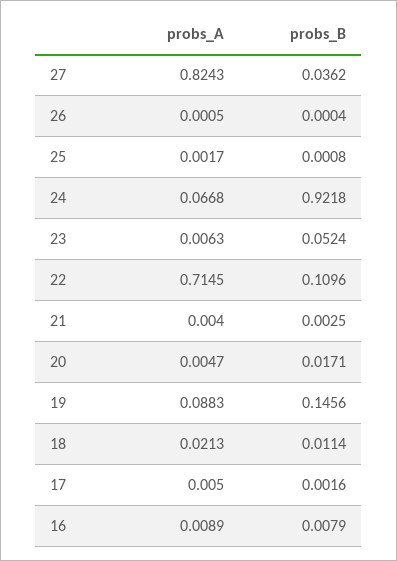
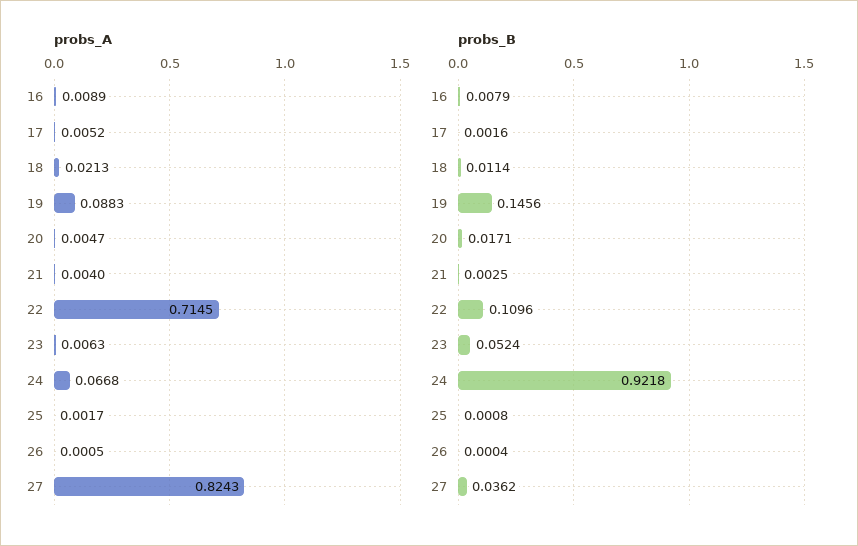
probs_A, 17: 0.005 -> 0.0052

